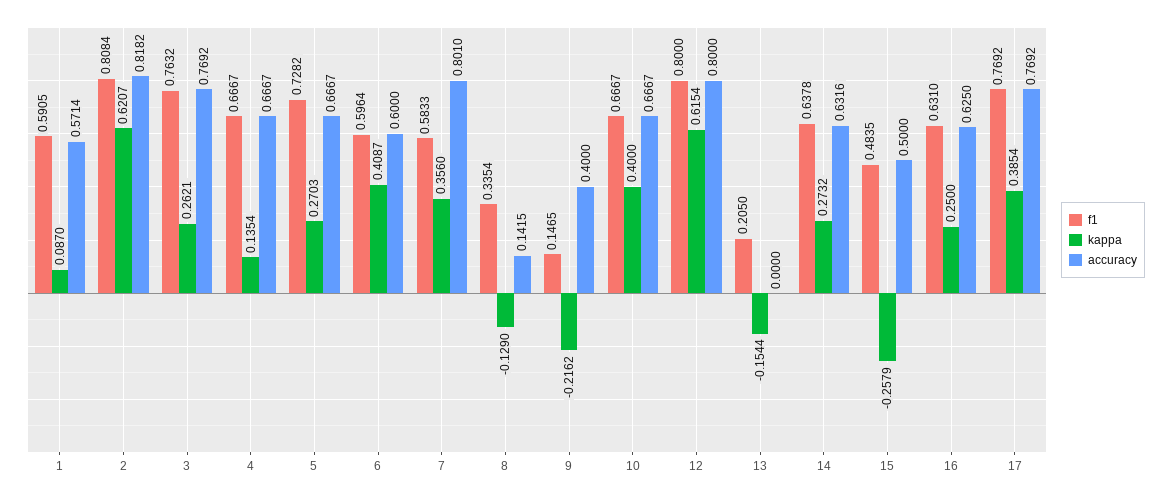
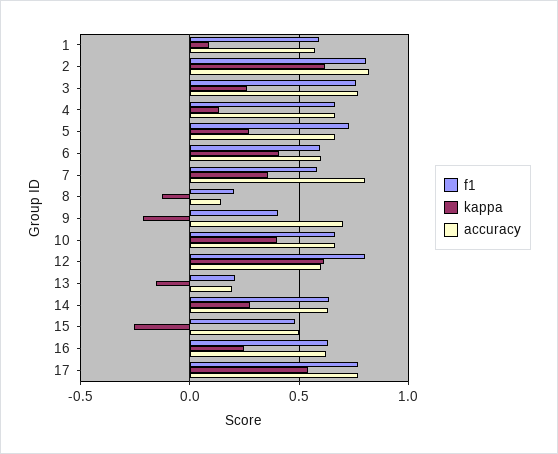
f1, 8: 0.3354 -> 0.2
f1, 9: 0.1465 -> 0.4
accuracy, 9: 0.4 -> 0.7
accuracy, 12: 0.8 -> 0.6
accuracy, 13: 0 -> 0.2
kappa, 17: 0.3854 -> 0.55

